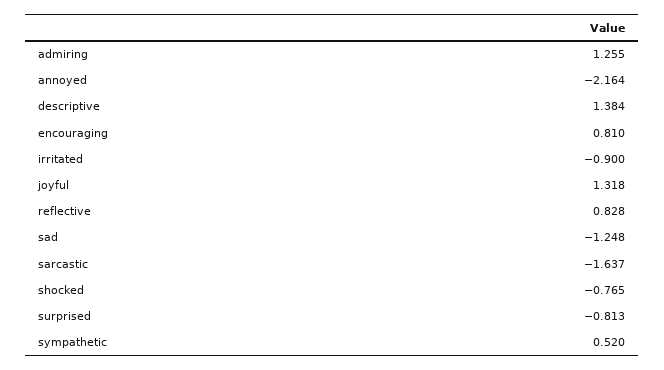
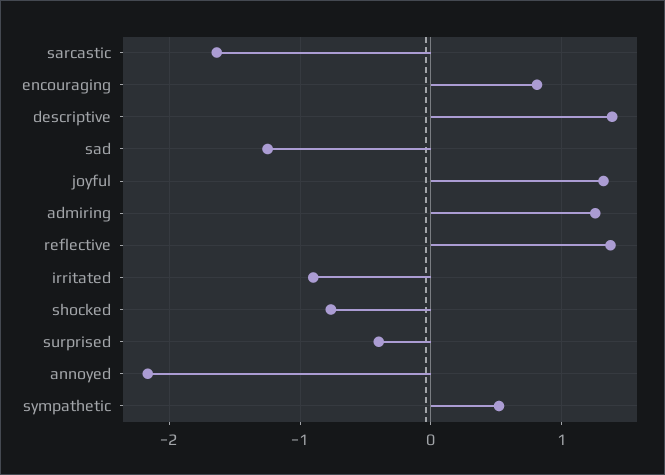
reflective: 0.828 -> 1.4
surprised: -0.813 -> -0.4

